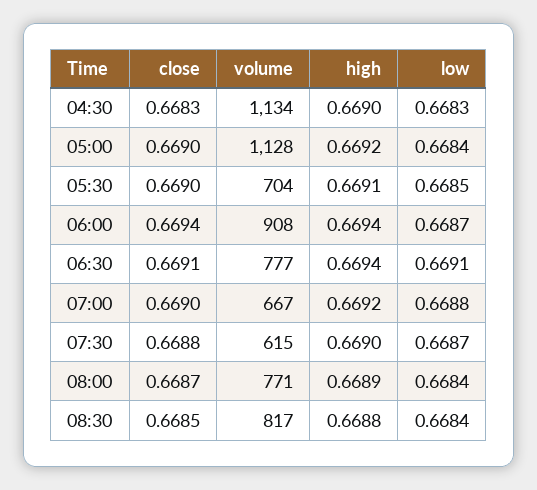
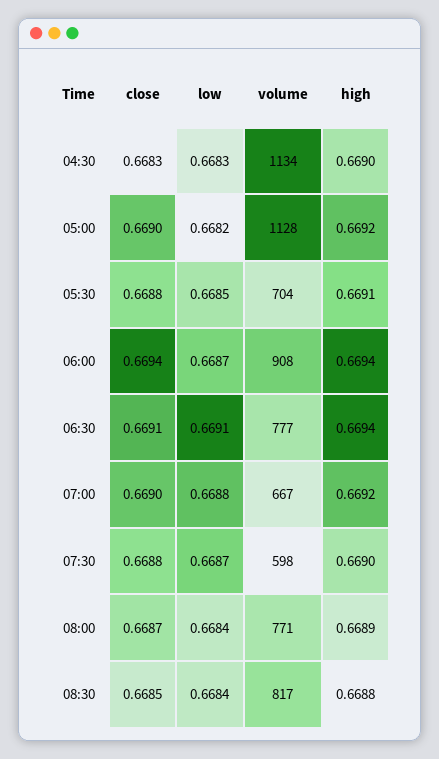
low, 05:00: 0.6684 -> 0.6682
close, 05:30: 0.669 -> 0.6688
volume, 07:30: 615 -> 598

